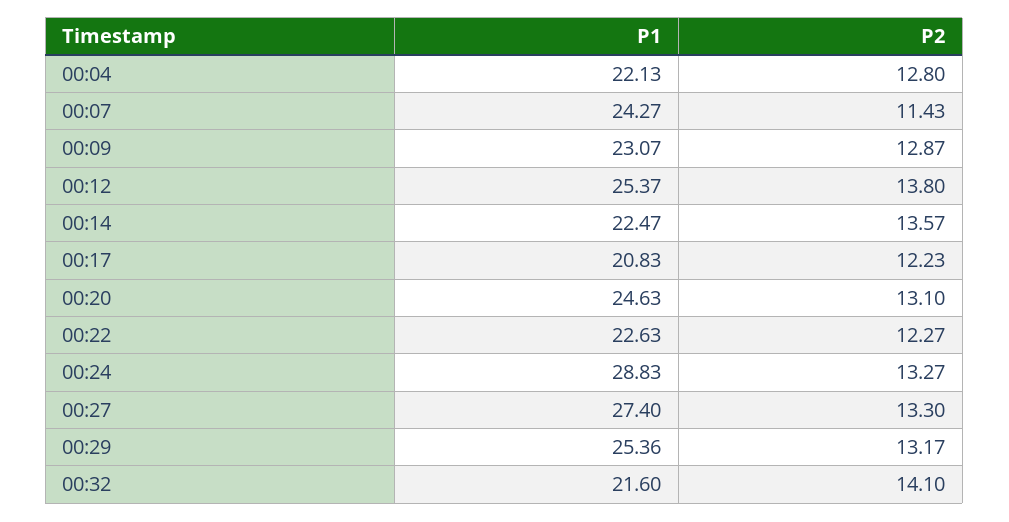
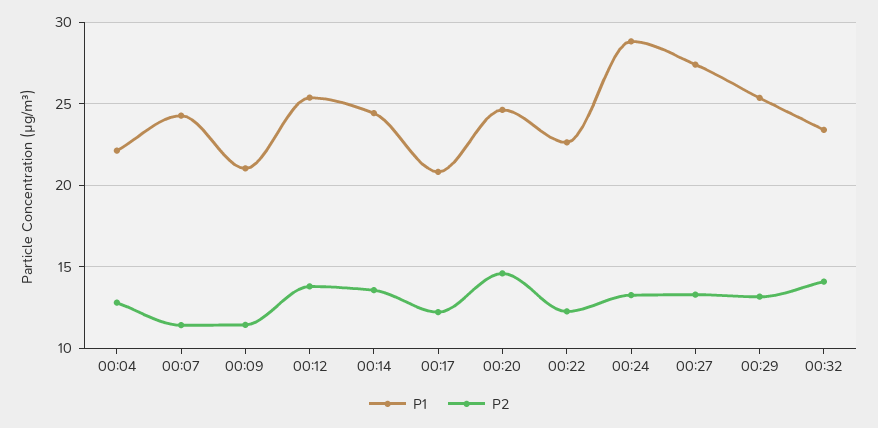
P1, 00:09: 23.07 -> 21
P2, 00:09: 12.87 -> 11.5
P1, 00:14: 22.47 -> 24.5
P2, 00:20: 13.1 -> 14.5
P1, 00:32: 21.6 -> 23.5

